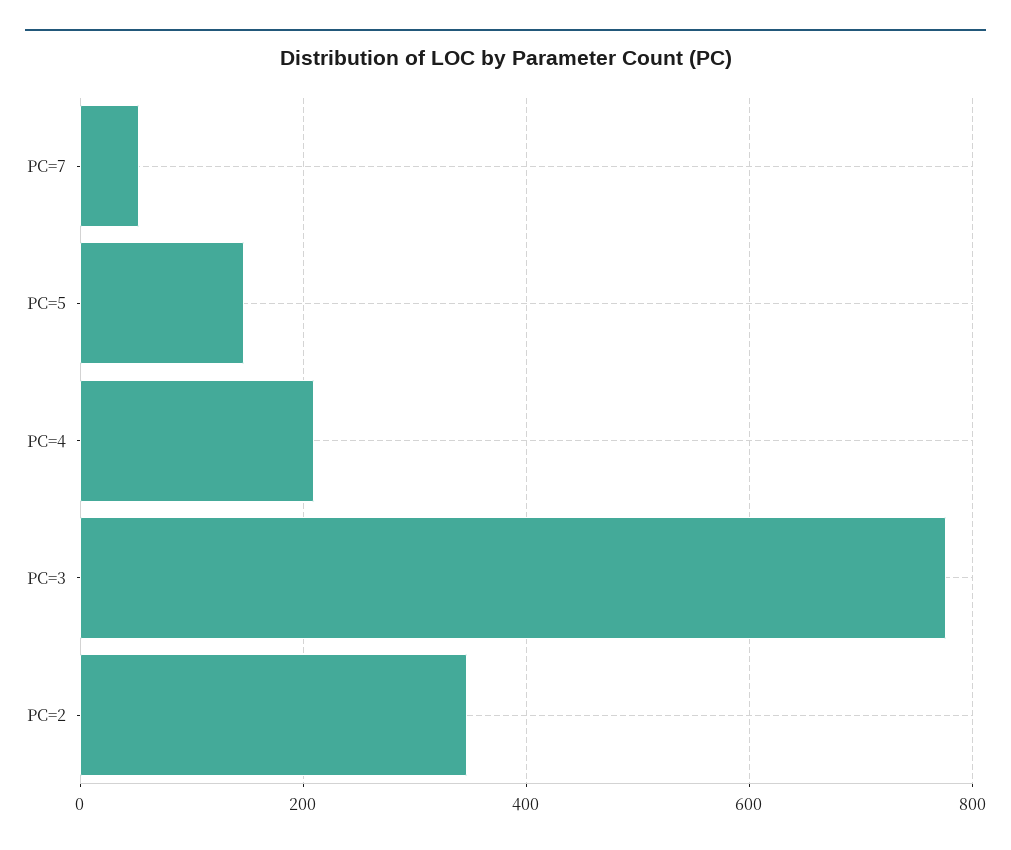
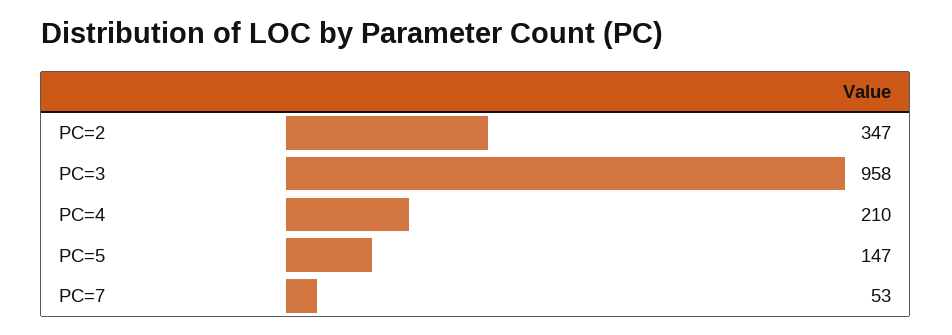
PC=3: 780 -> 958

